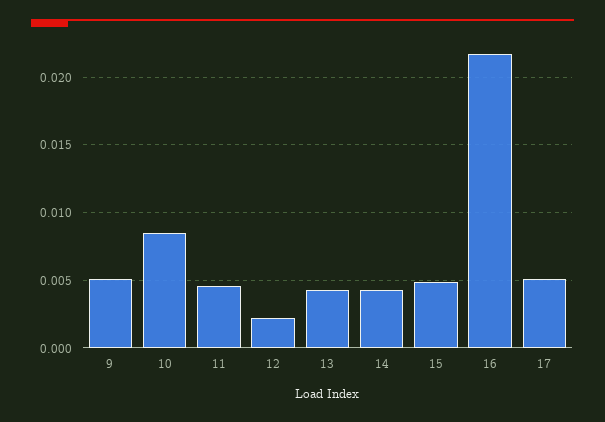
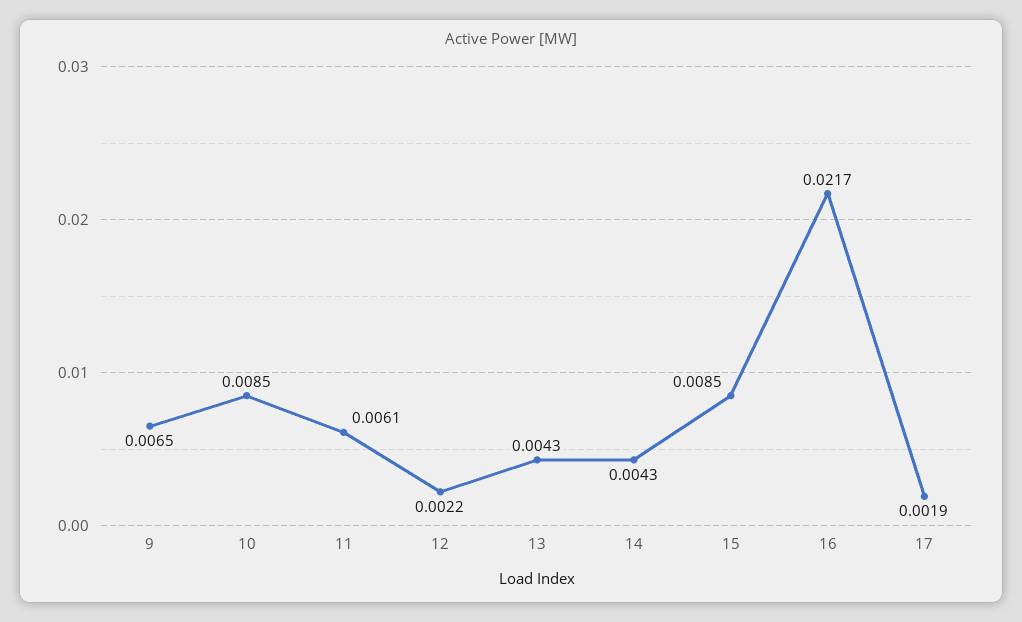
9: 0.005 -> 0.0065
11: 0.0045 -> 0.0061
15: 0.005 -> 0.0085
17: 0.005 -> 0.0019

